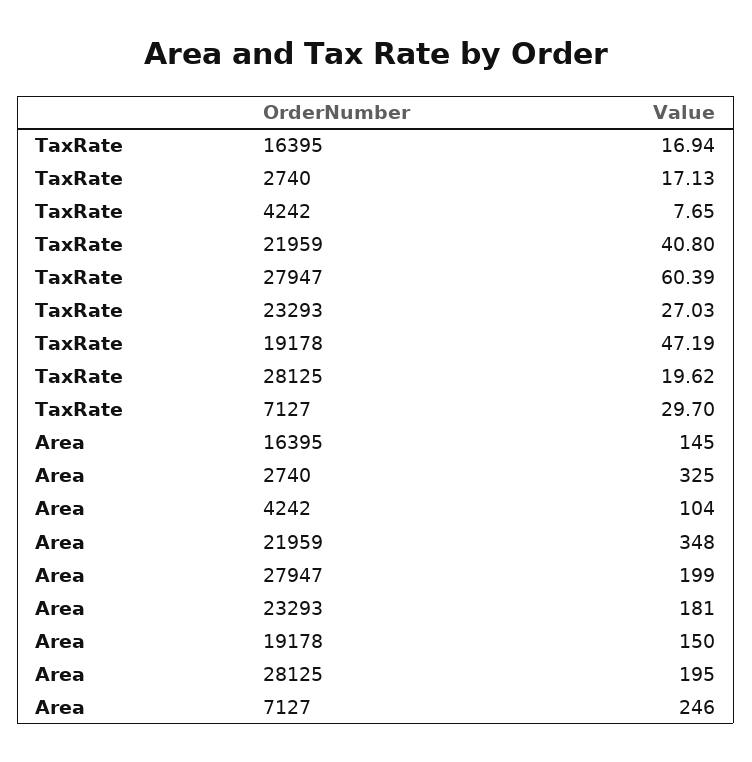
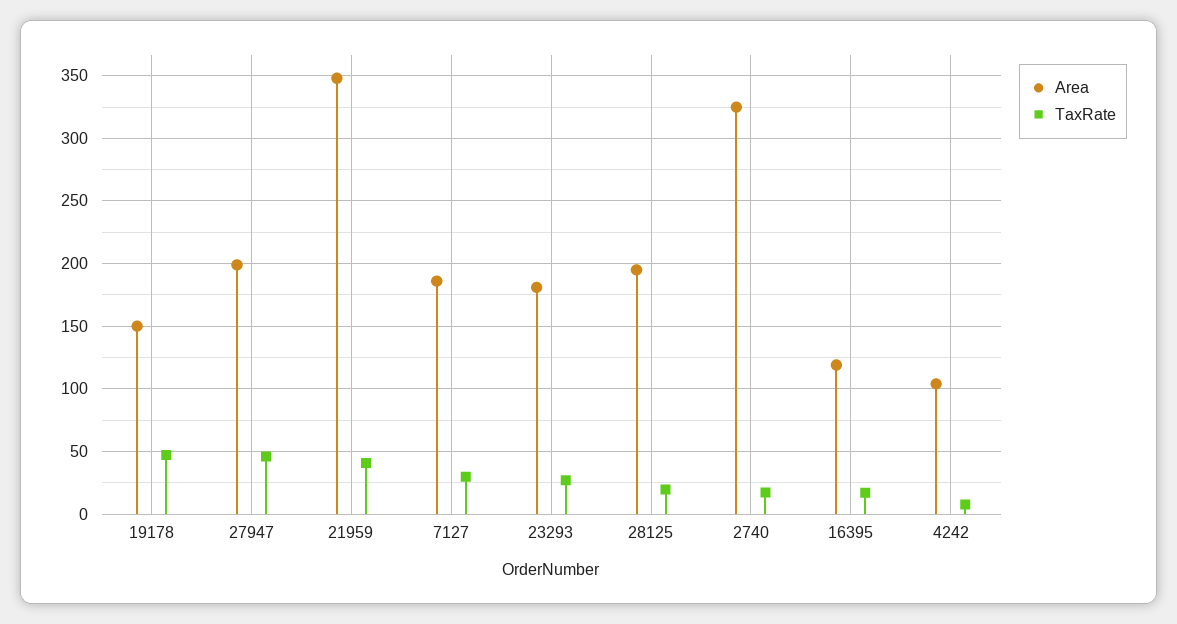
TaxRate, 27947: 60.39 -> 45
Area, 16395: 145 -> 120
Area, 7127: 246 -> 185

